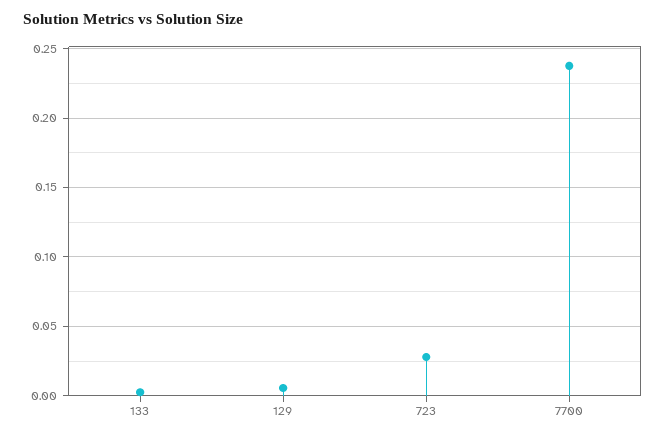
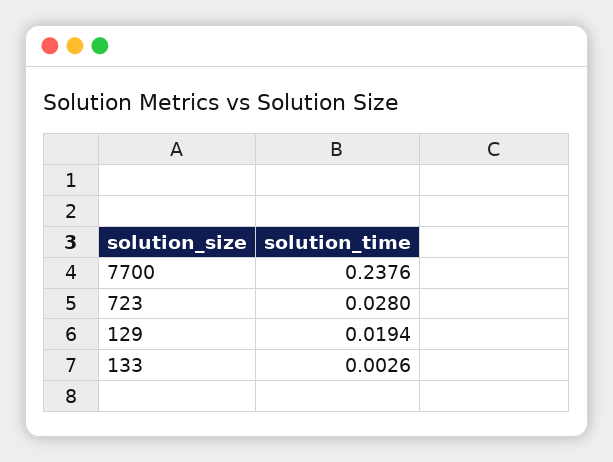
129: 0.005 -> 0.0194

